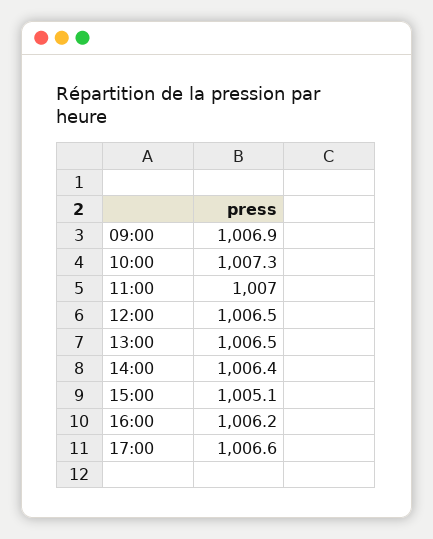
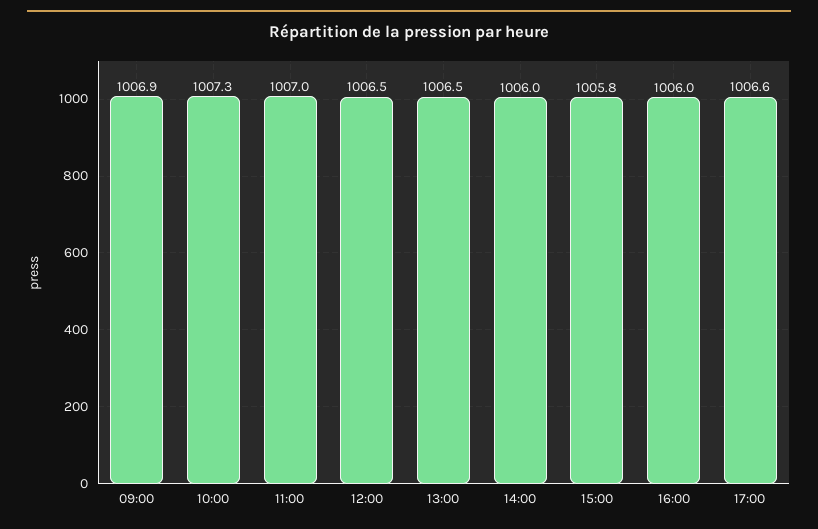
14:00: 1006.4 -> 1006
15:00: 1005.1 -> 1005.8
16:00: 1006.2 -> 1006

